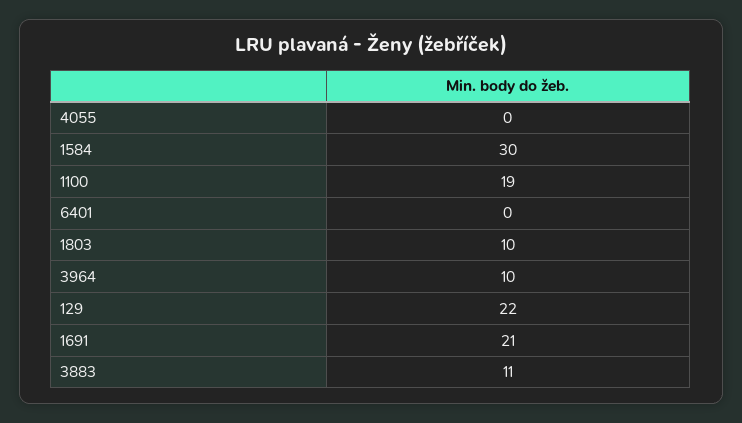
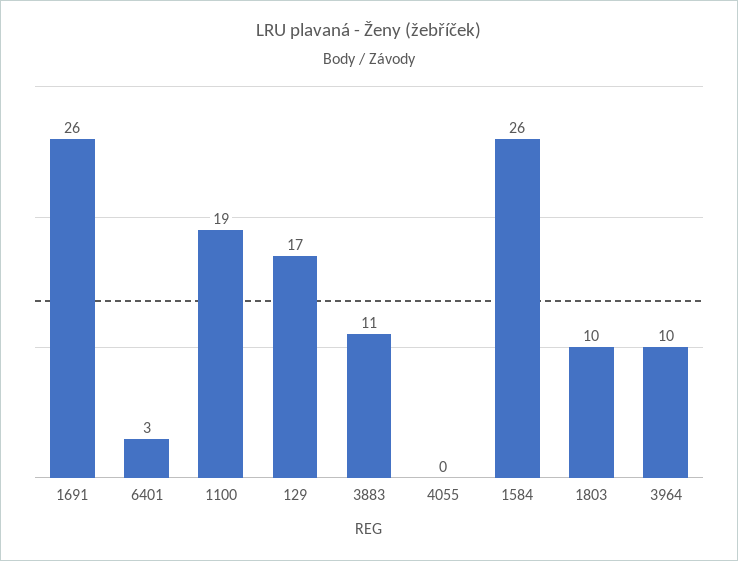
1584: 30 -> 26
6401: 0 -> 3
129: 22 -> 17
1691: 21 -> 26

